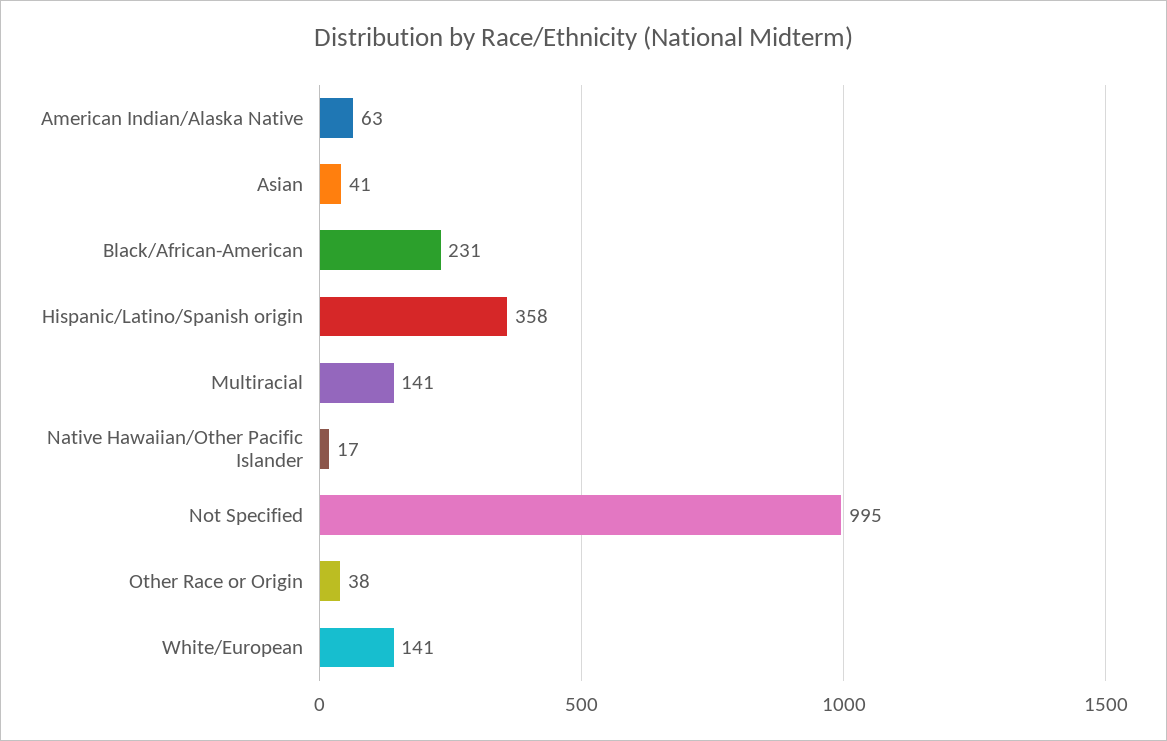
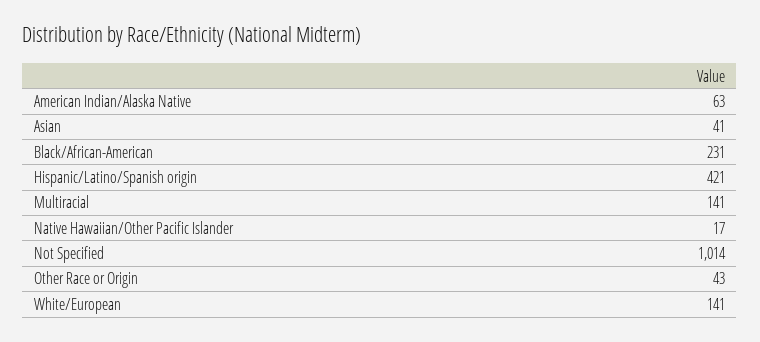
Hispanic/Latino/Spanish origin: 358 -> 421
Not Specified: 995 -> 1014
Other Race or Origin: 38 -> 43

